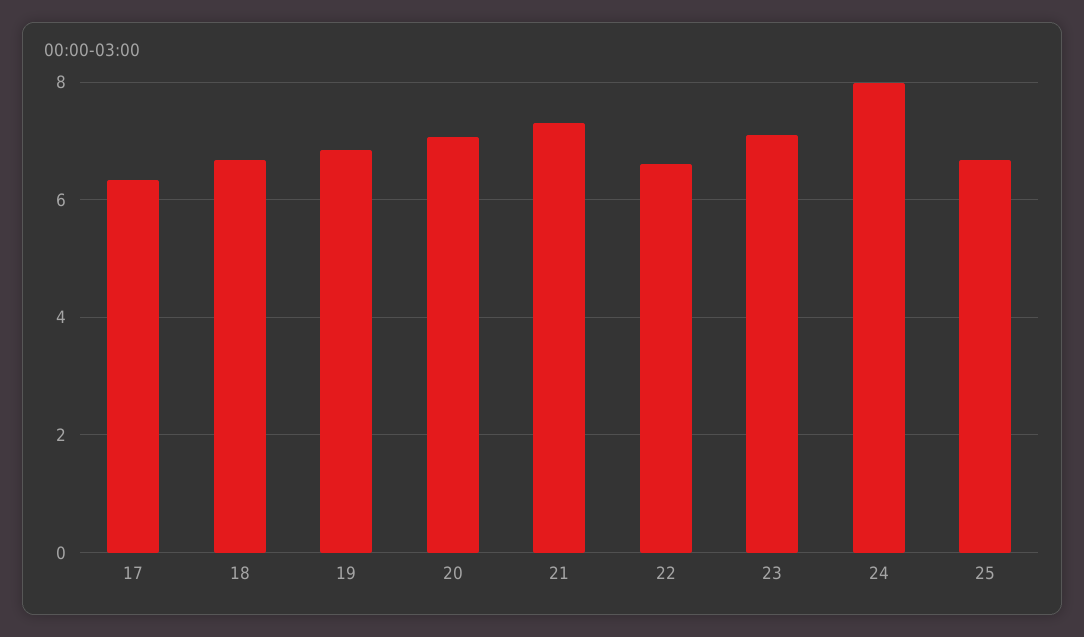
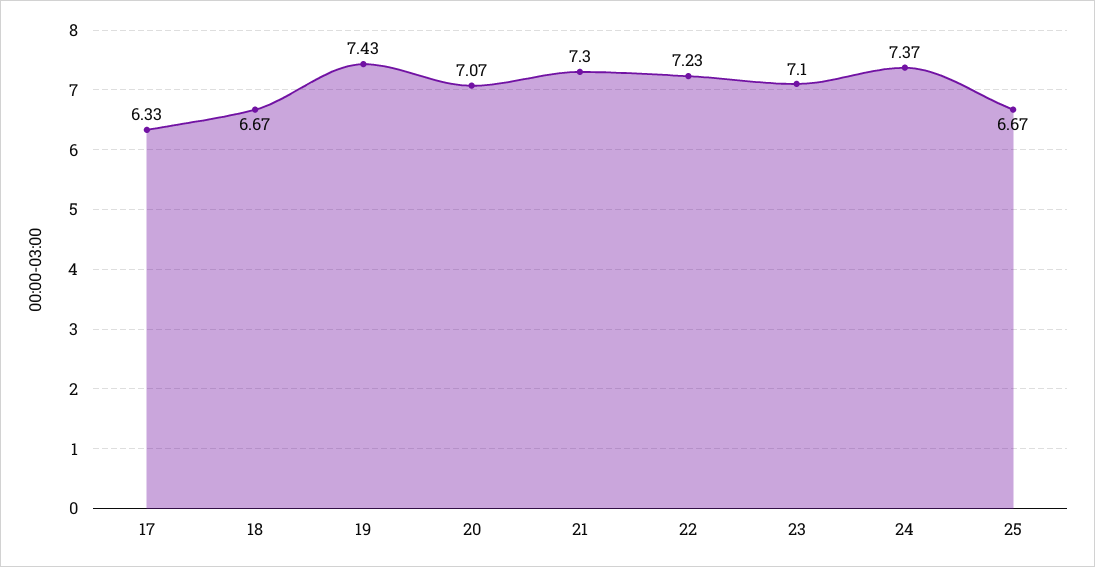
19: 6.8 -> 7.43
22: 6.6 -> 7.23
24: 8 -> 7.37

